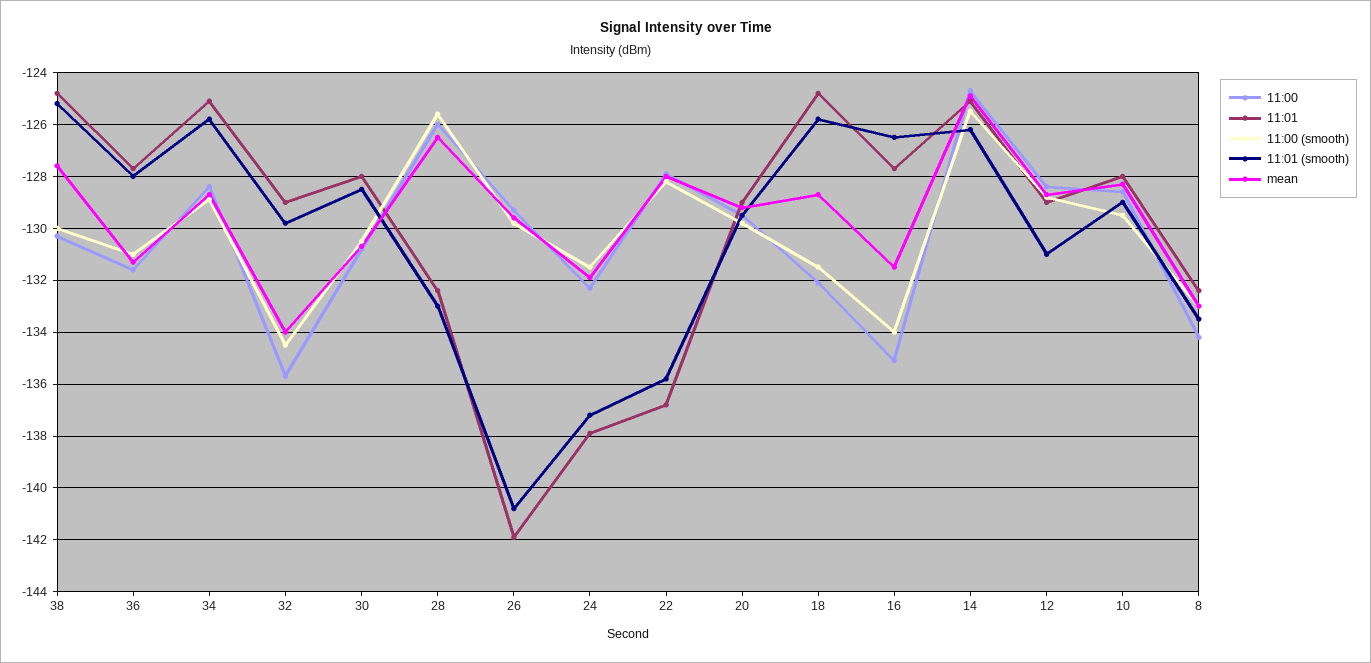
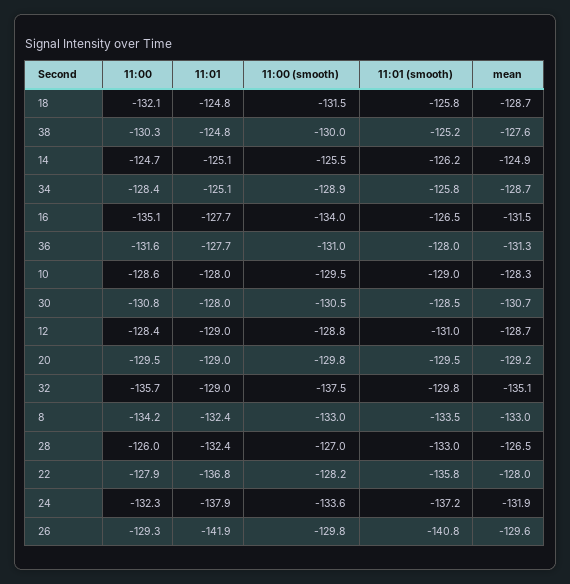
11:00 (smooth), 32: -134.5 -> -137.5
mean, 32: -134 -> -135.1
11:00 (smooth), 28: -125.5 -> -127
11:00 (smooth), 24: -131.5 -> -133.6

